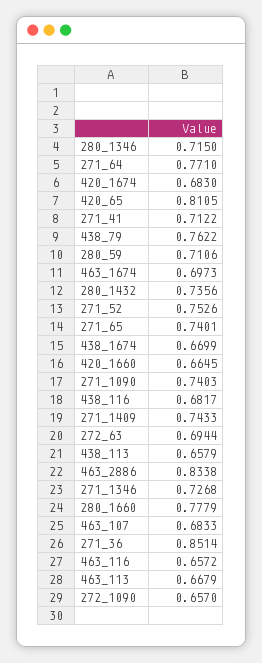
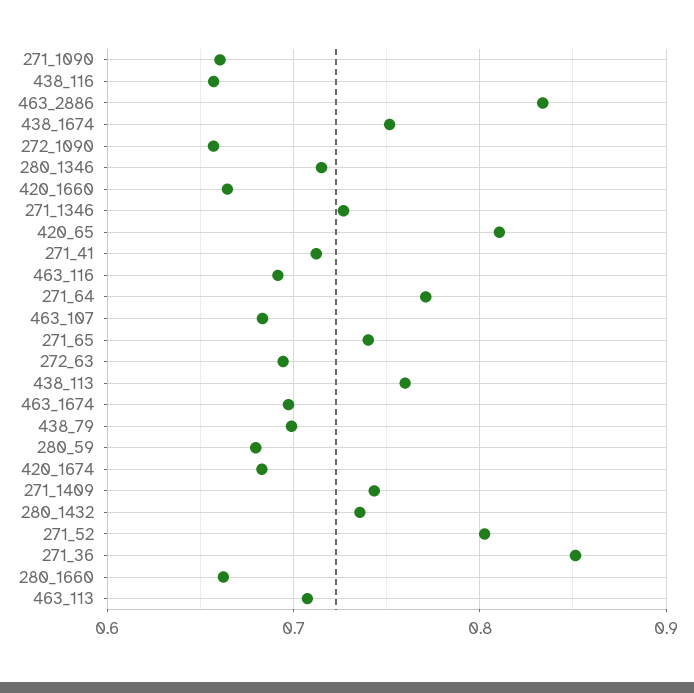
438_79: 0.7622 -> 0.7
280_59: 0.7106 -> 0.68
271_52: 0.7526 -> 0.8
438_1674: 0.6699 -> 0.75
271_1090: 0.7403 -> 0.66
438_116: 0.6817 -> 0.66
438_113: 0.6579 -> 0.76
280_1660: 0.7779 -> 0.66
463_116: 0.6572 -> 0.69
463_113: 0.6679 -> 0.71

